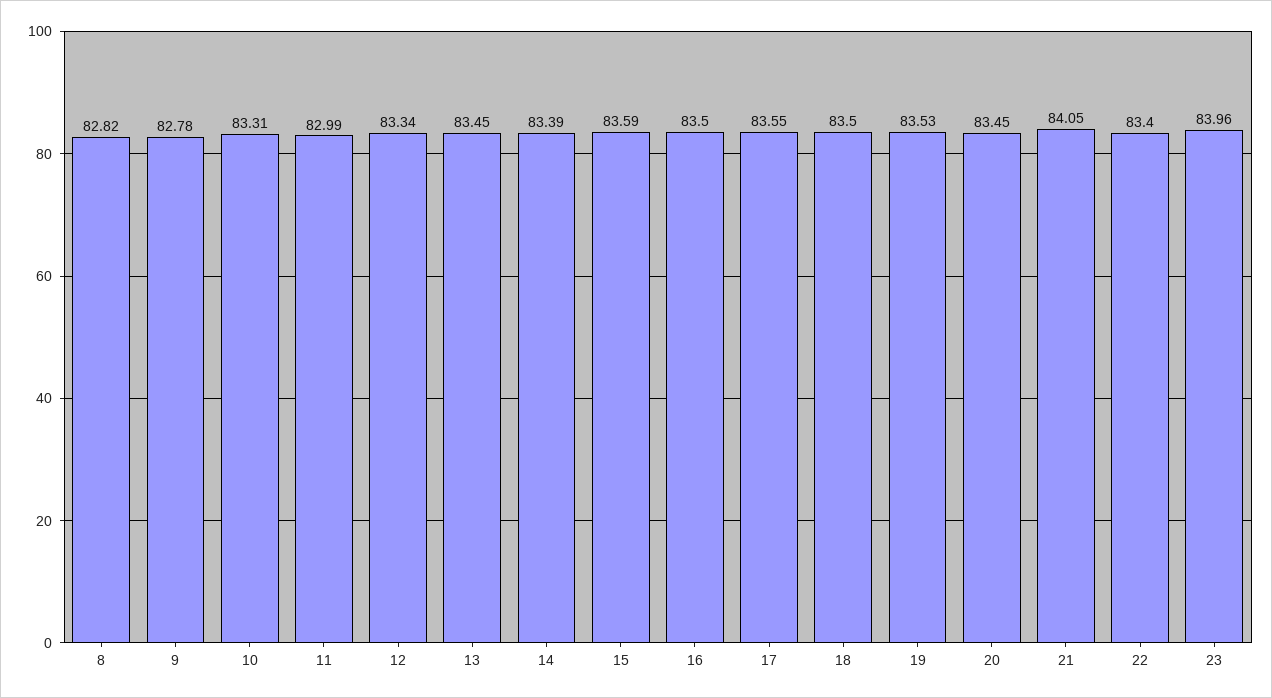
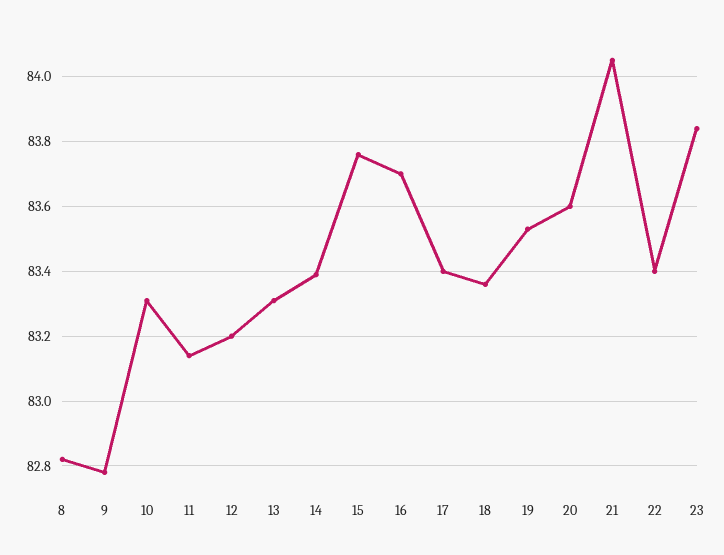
11: 82.99 -> 83.15
12: 83.34 -> 83.2
13: 83.45 -> 83.3
15: 83.59 -> 83.75
16: 83.5 -> 83.7
17: 83.55 -> 83.4
18: 83.5 -> 83.35
20: 83.45 -> 83.6
23: 83.96 -> 83.85

